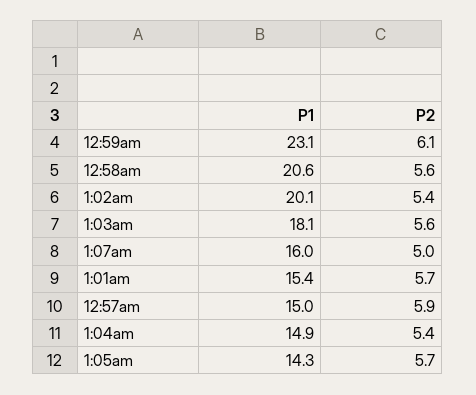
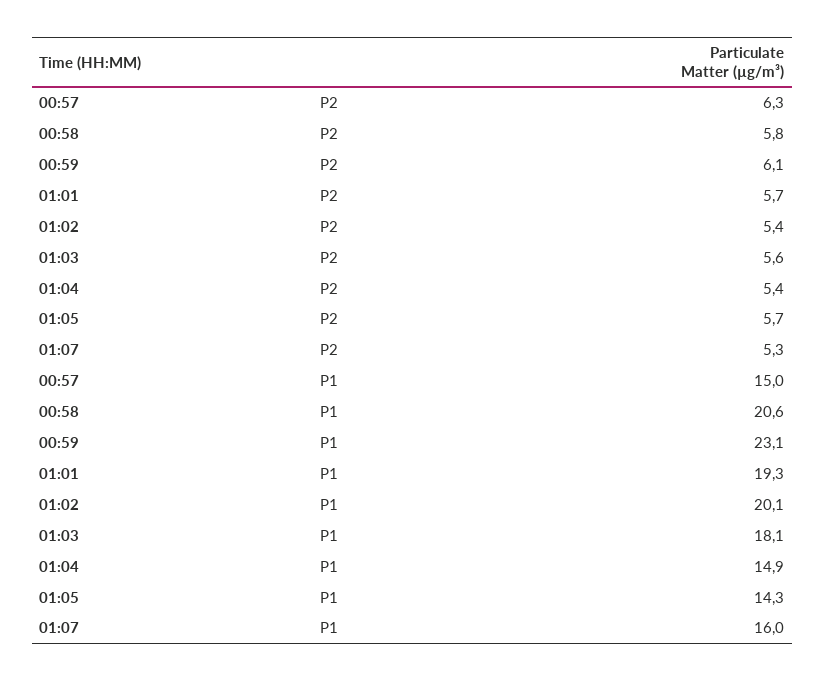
P2, 12:58am: 5.6 -> 5.8
P2, 1:07am: 5 -> 5.3
P1, 1:01am: 15.4 -> 19.3
P2, 12:57am: 5.9 -> 6.3

